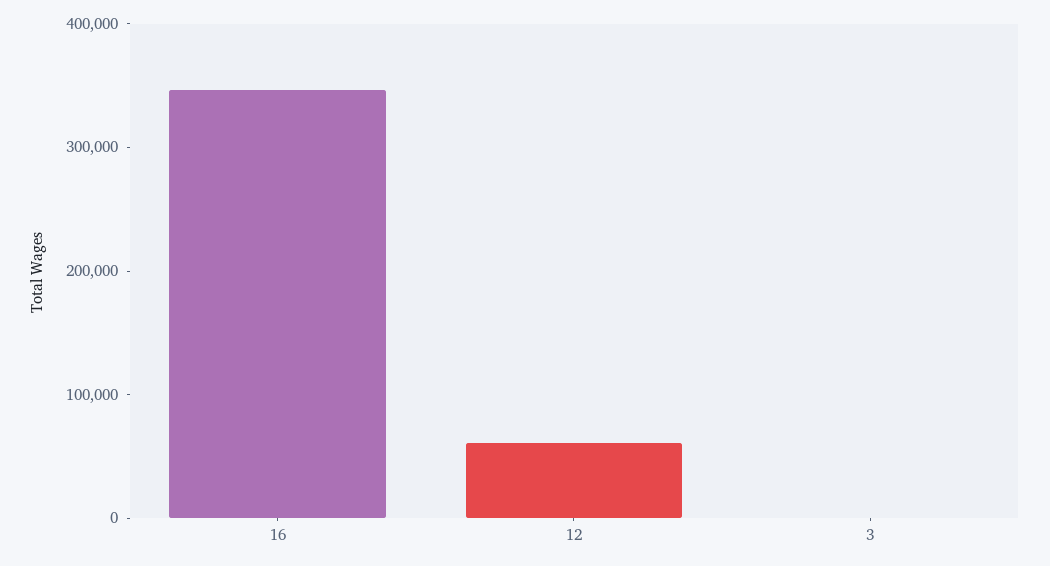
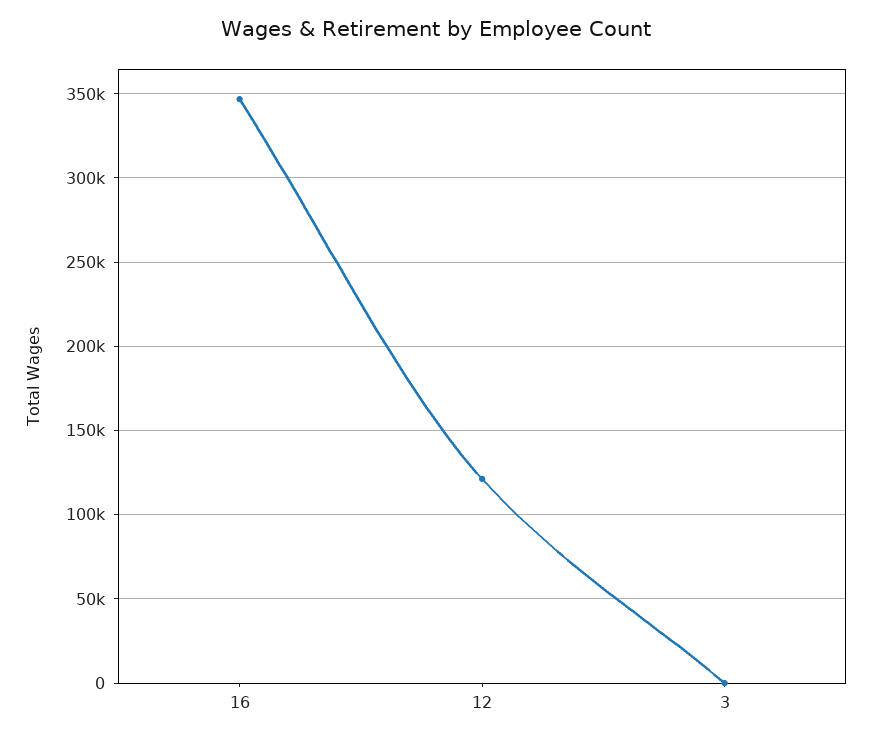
12: 60000 -> 120000

